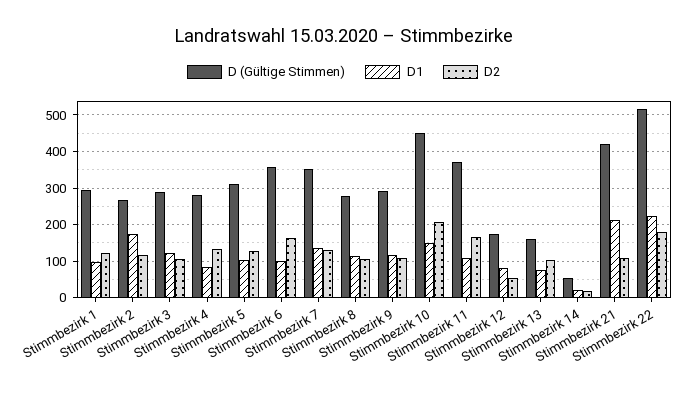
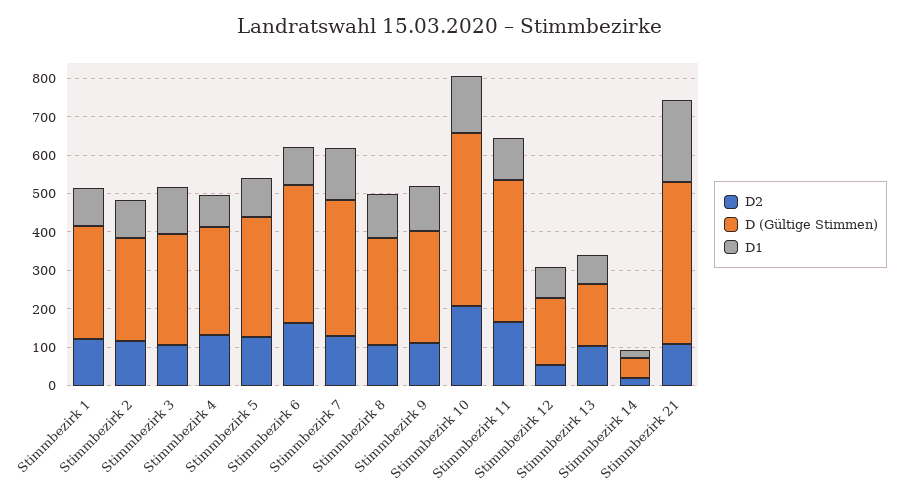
D1, Stimmbezirk 2: 180 -> 100
D (Gültige Stimmen), Stimmbezirk 22: 520 -> none
D1, Stimmbezirk 22: 220 -> none
D2, Stimmbezirk 22: 180 -> none

